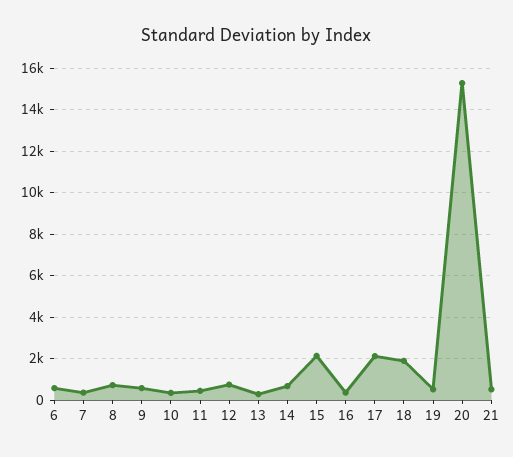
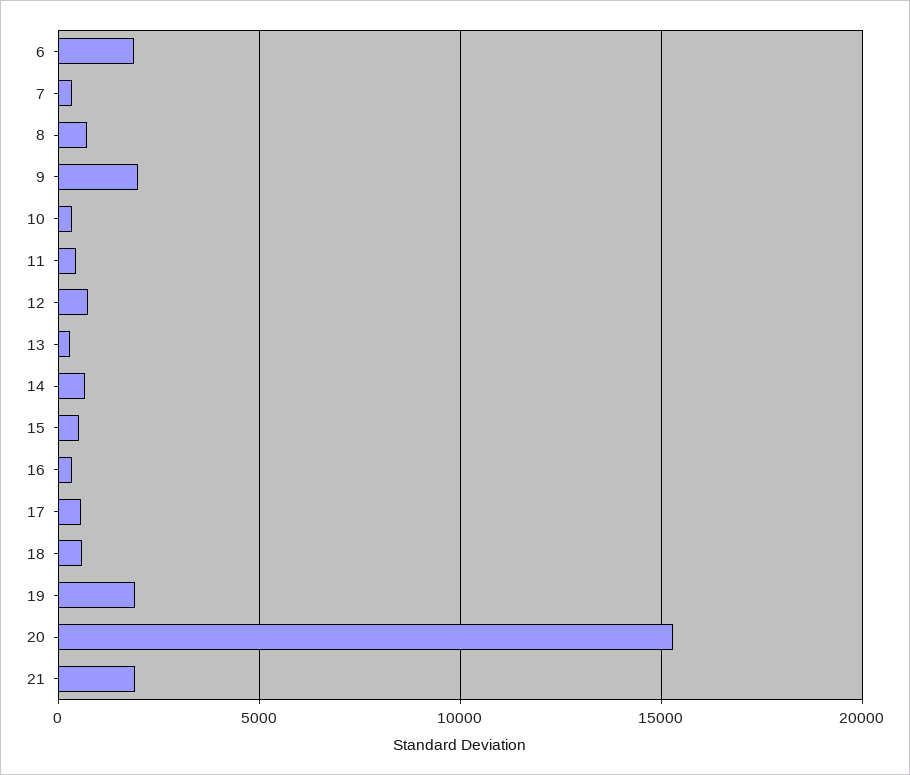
6: 500 -> 2000
9: 500 -> 2000
15: 2000 -> 500
17: 2000 -> 500
18: 2000 -> 500
19: 500 -> 2000
21: 500 -> 2000

